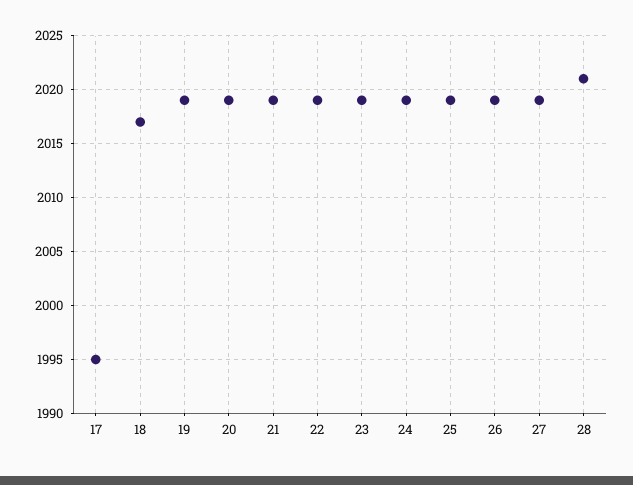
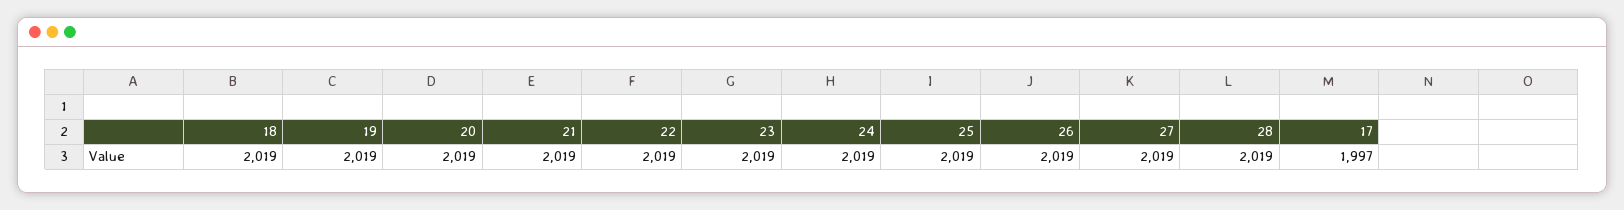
17: 1995 -> 1997
18: 2017 -> 2019
28: 2021 -> 2019

